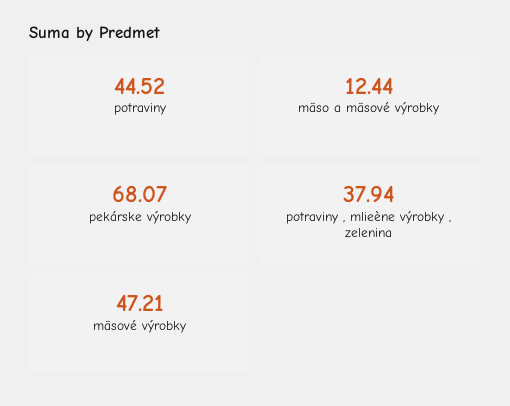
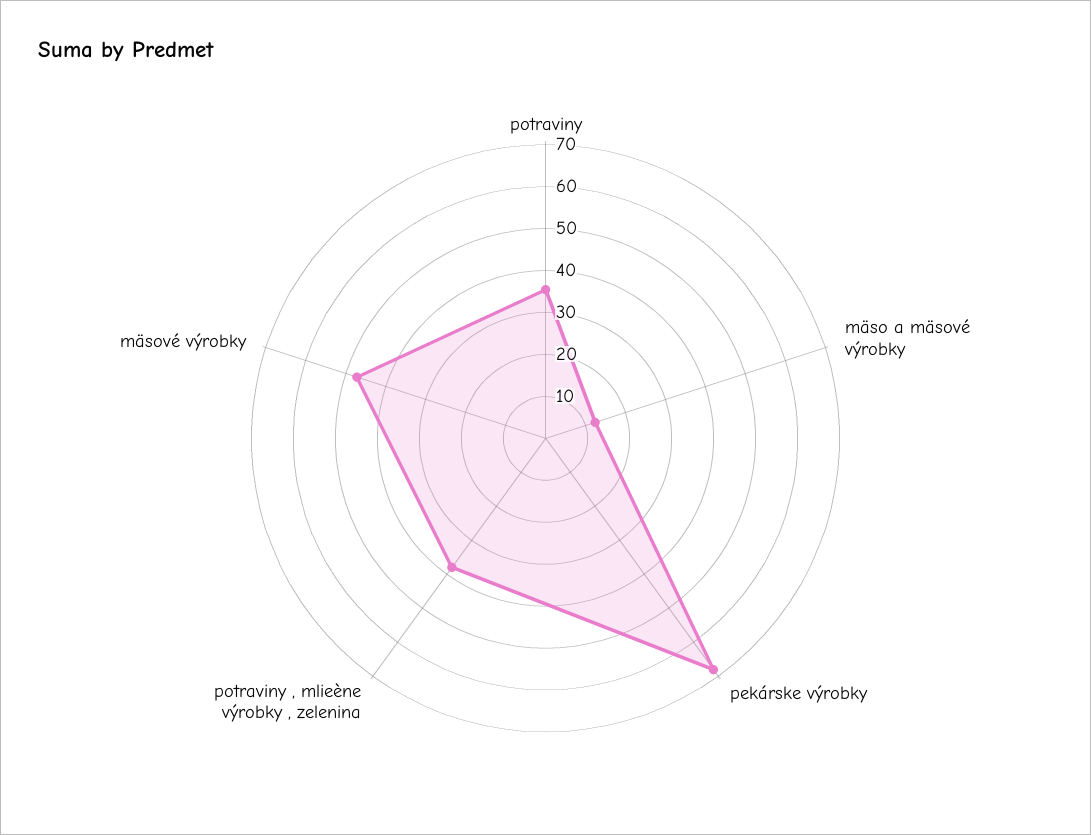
potraviny: 44.52 -> 36

